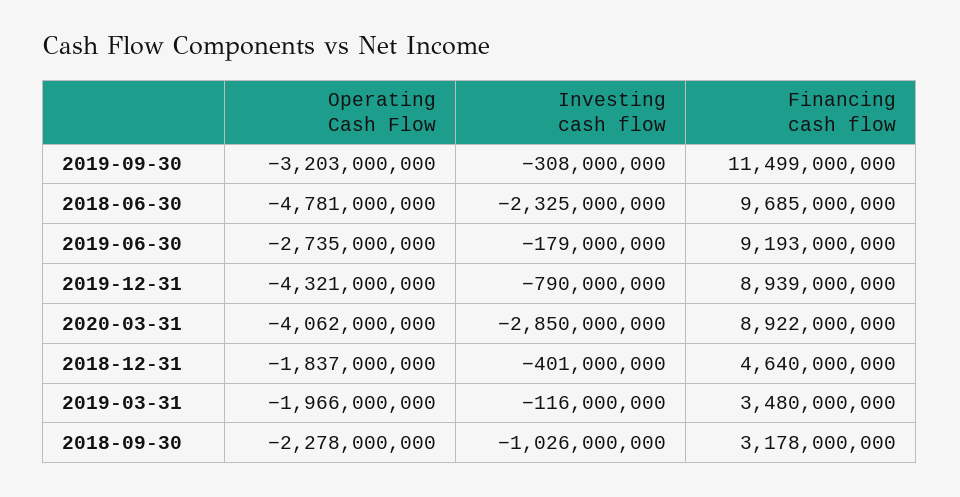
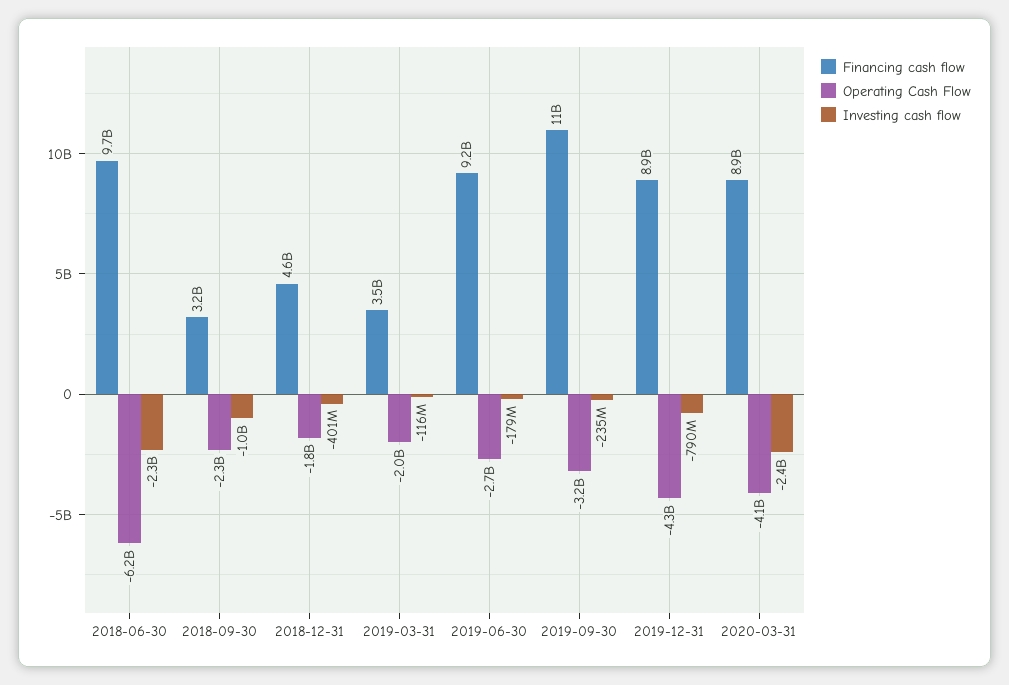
Investing cash flow, 2019-09-30: -308000000 -> -235000000
Operating Cash Flow, 2018-06-30: -4781000000 -> -6200000000
Investing cash flow, 2020-03-31: -2850000000 -> -2400000000

